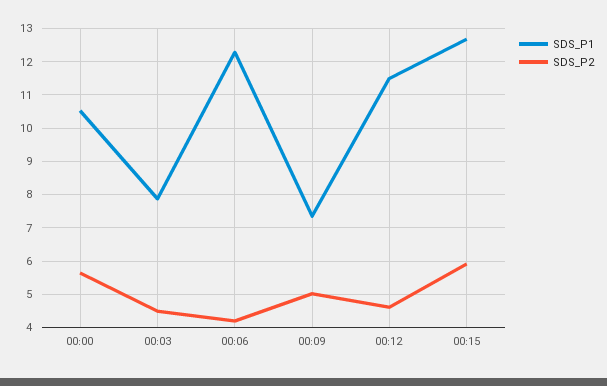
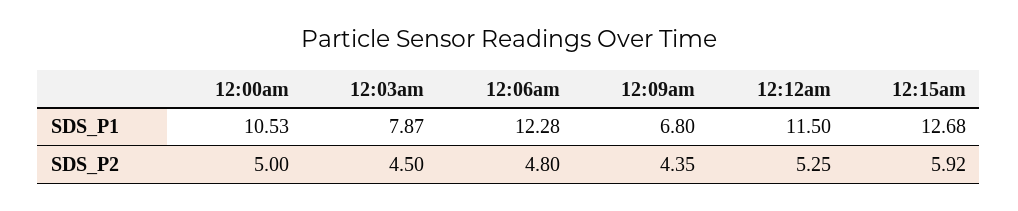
SDS_P2, 00:00: 5.6 -> 5
SDS_P2, 00:06: 4.2 -> 4.8
SDS_P1, 00:09: 7.4 -> 6.8
SDS_P2, 00:09: 5 -> 4.35
SDS_P2, 00:12: 4.6 -> 5.25

